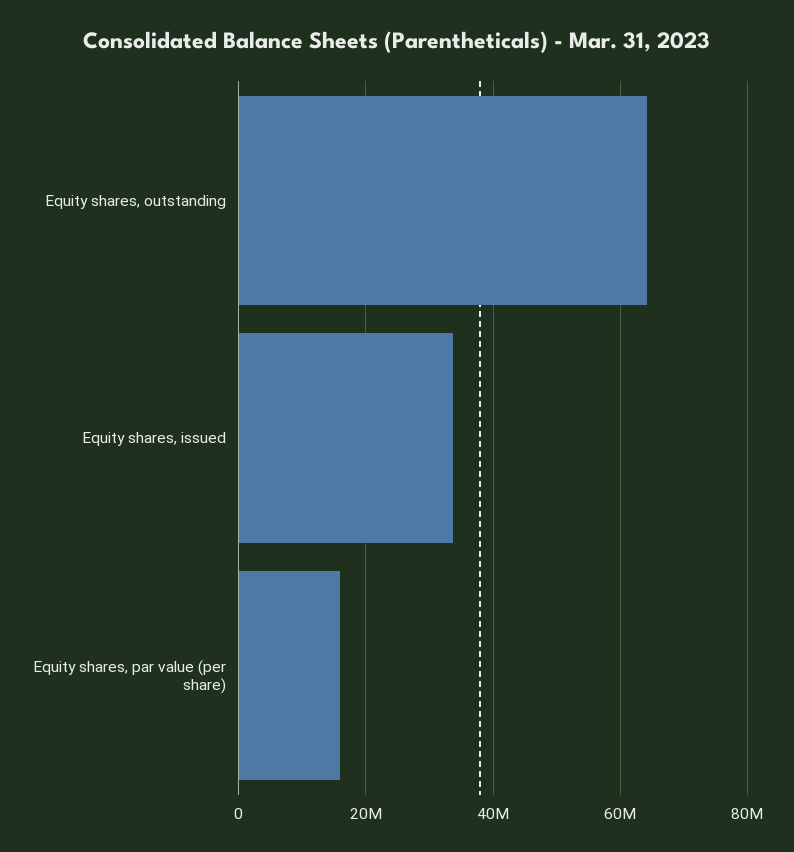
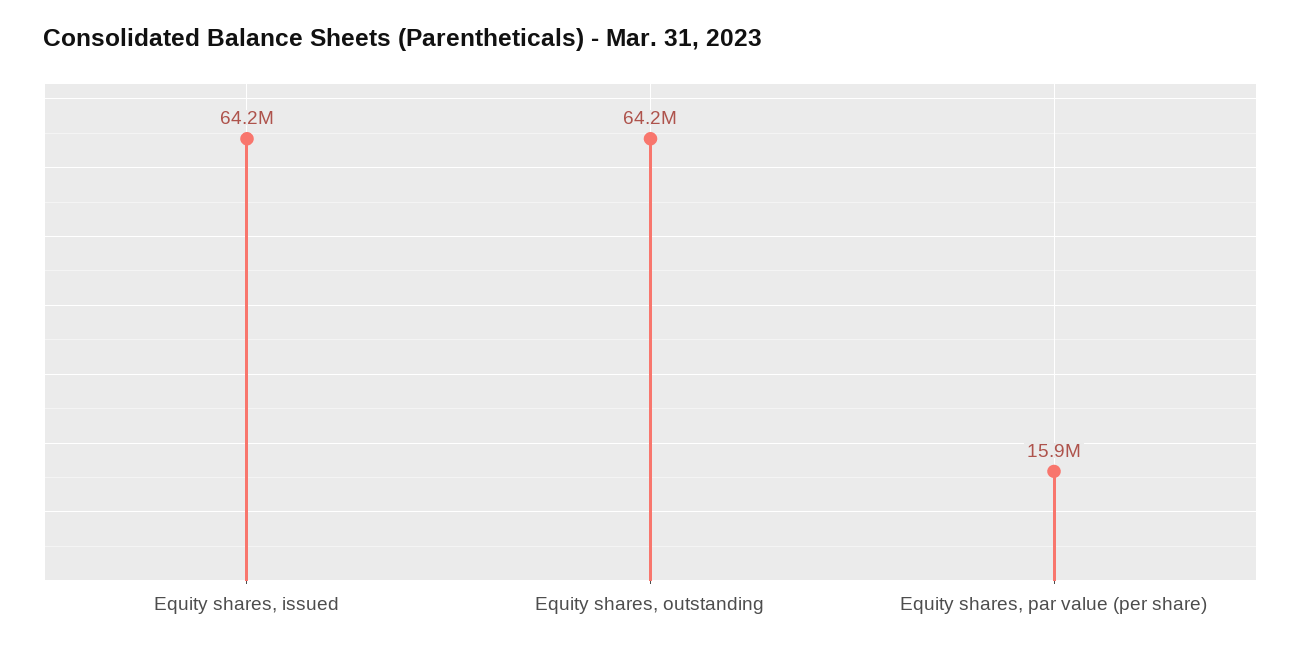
Equity shares, issued: 34000000 -> 64200000

